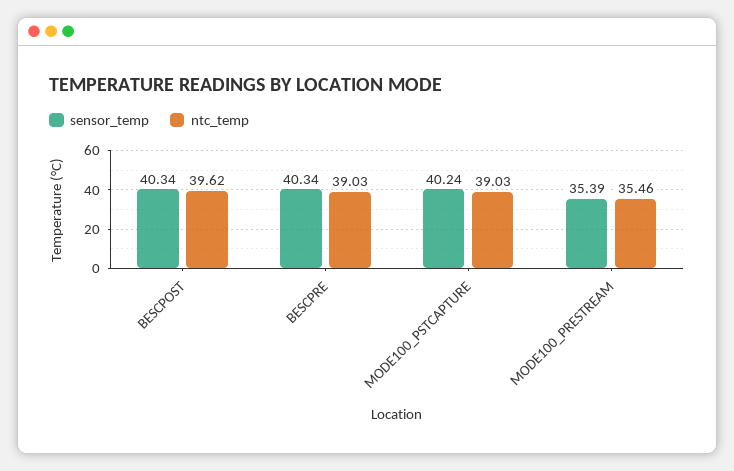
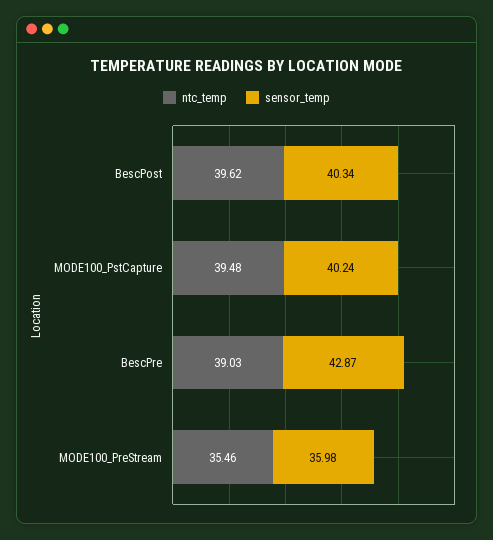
sensor_temp, BESCPRE: 40.34 -> 42.87
ntc_temp, MODE100_PSTCAPTURE: 39.03 -> 39.48
sensor_temp, MODE100_PRESTREAM: 35.39 -> 35.98

